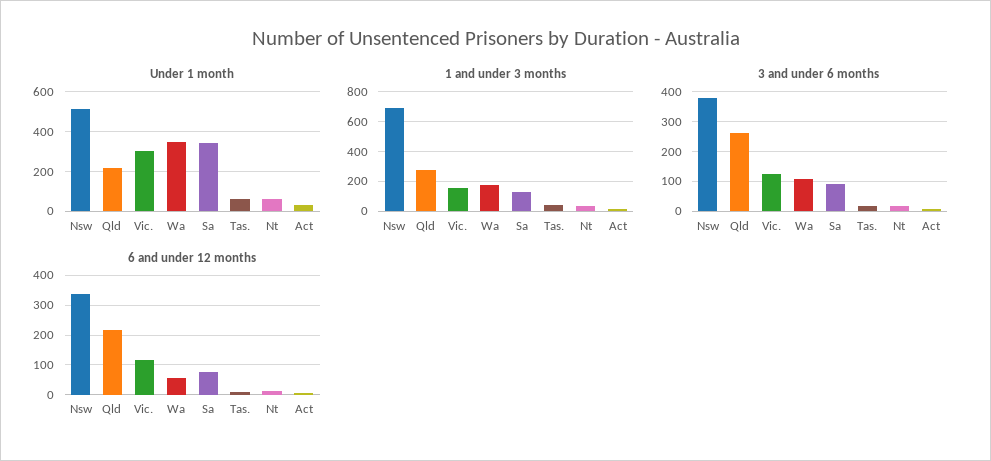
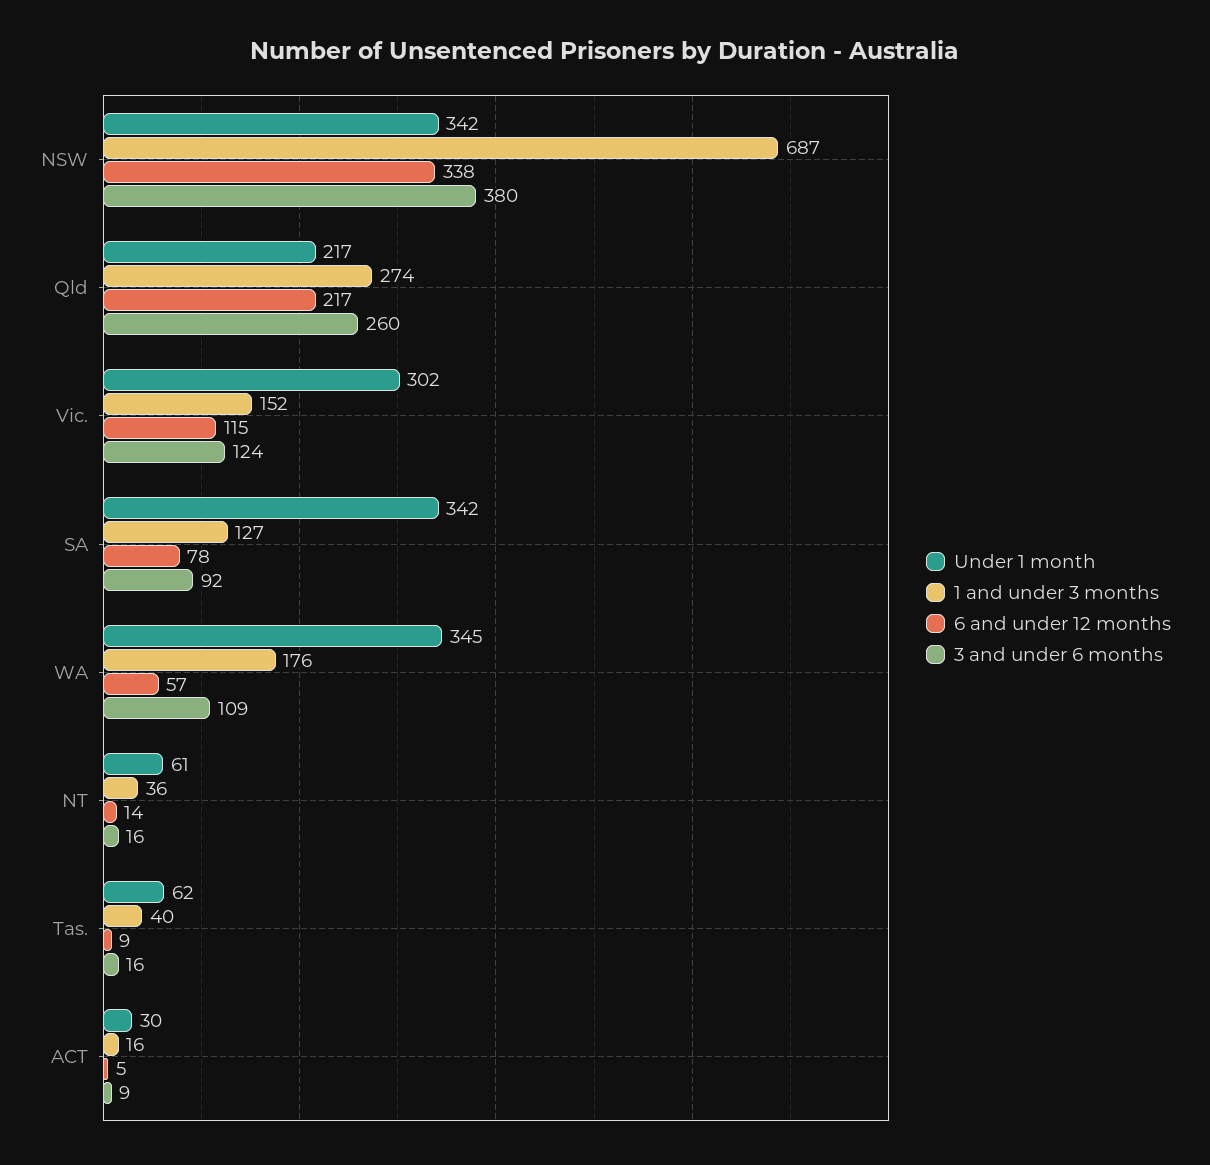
Under 1 month, Nsw: 500 -> 342

